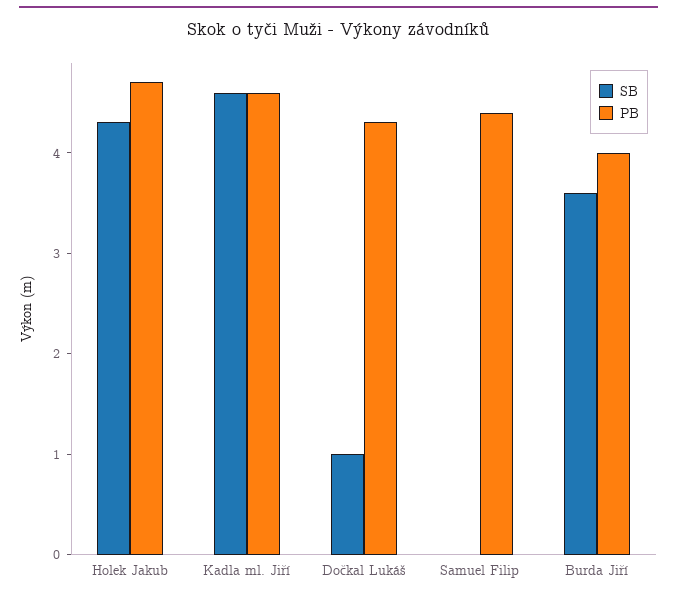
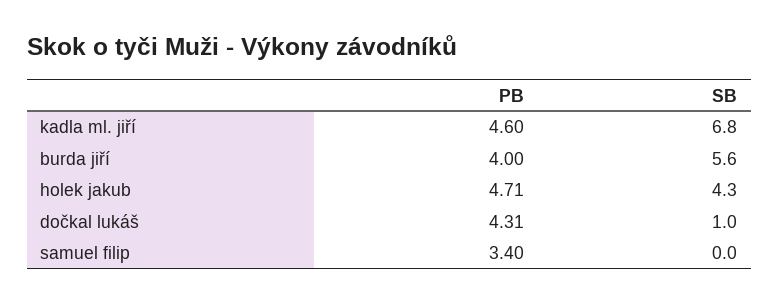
SB, Kadla ml. Jiří: 4.6 -> 6.8
PB, Samuel Filip: 4.4 -> 3.4
SB, Burda Jiří: 3.6 -> 5.6

